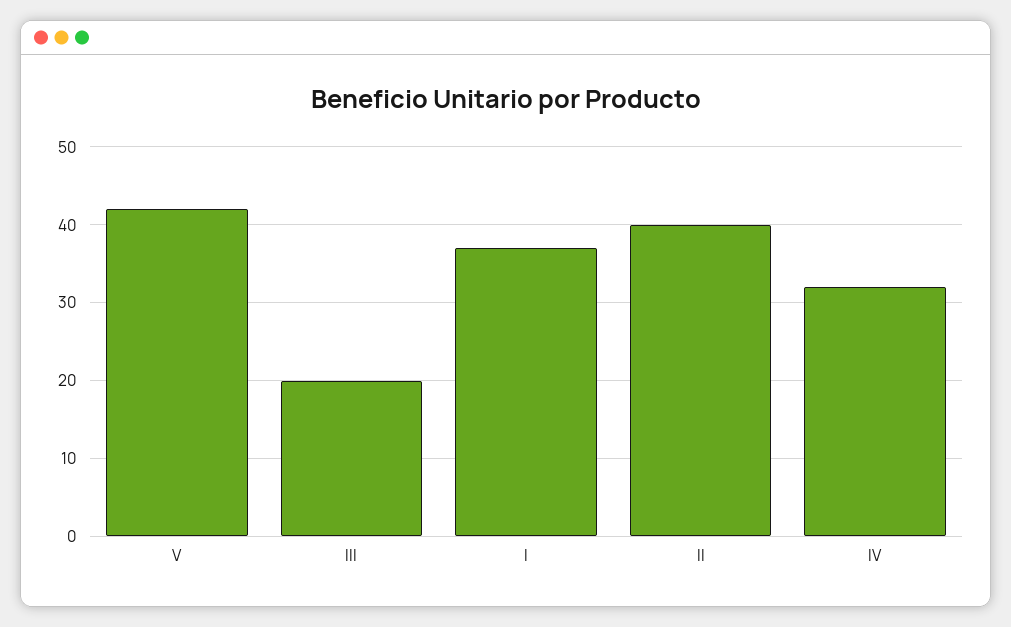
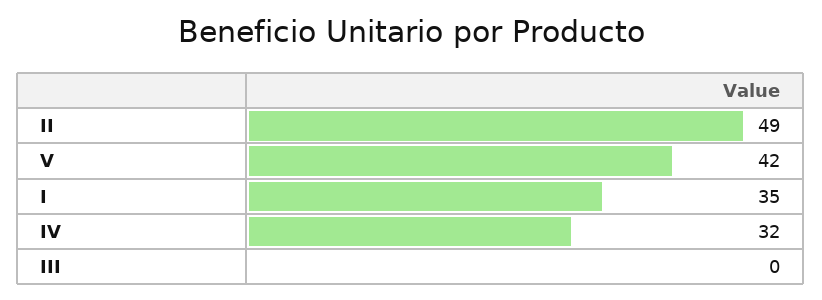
III: 20 -> 0
I: 37 -> 35
II: 40 -> 49

